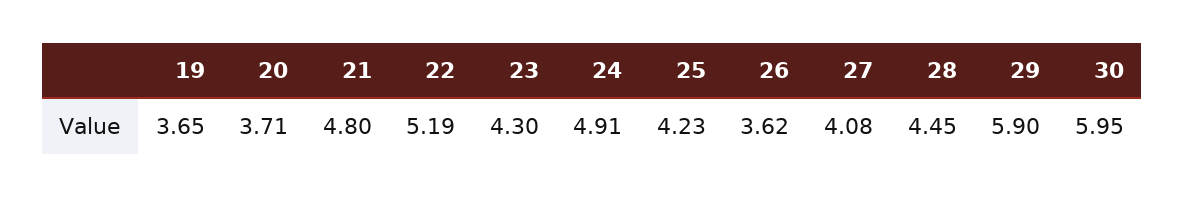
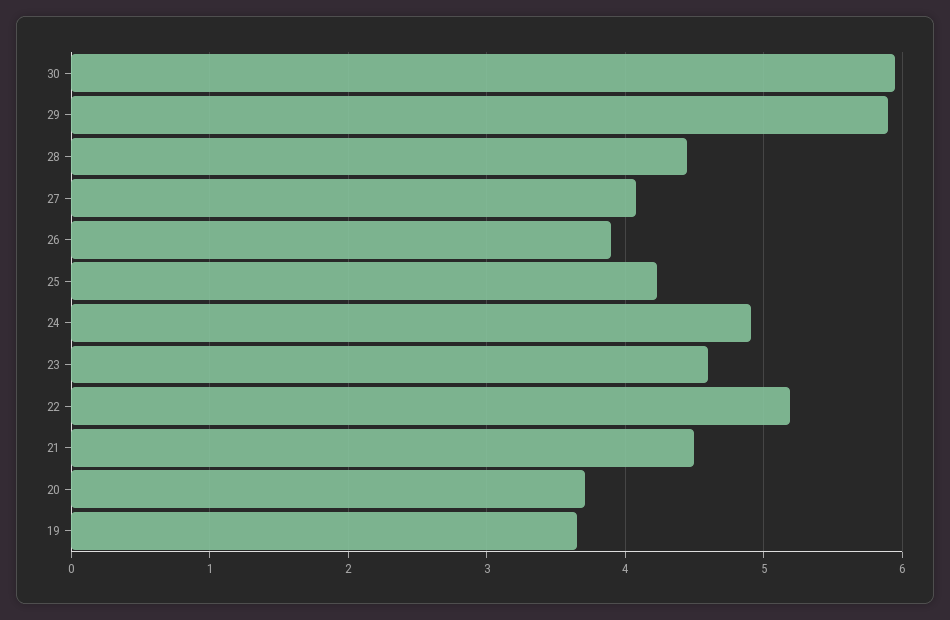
21: 4.8 -> 4.5
23: 4.3 -> 4.6
26: 3.62 -> 3.9

